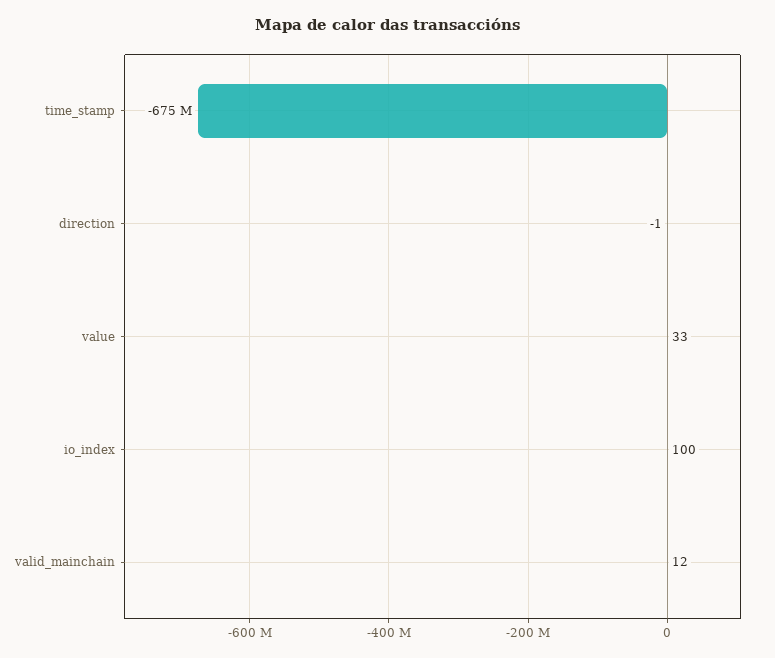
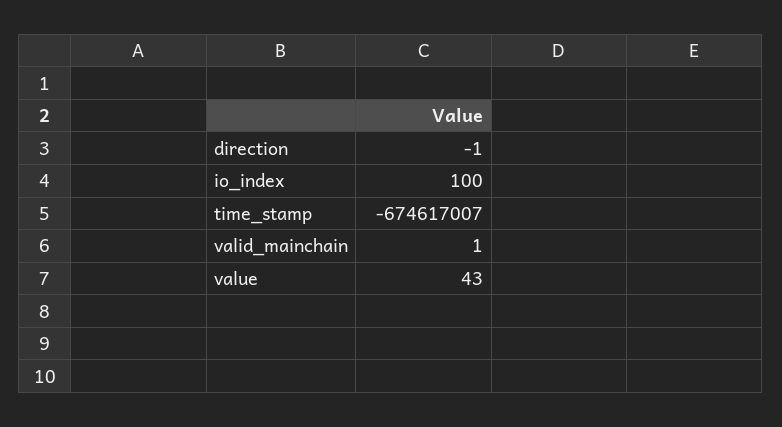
value: 33 -> 43
valid_mainchain: 12 -> 1

